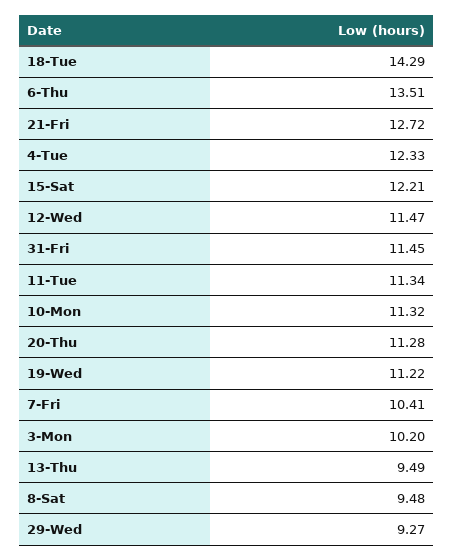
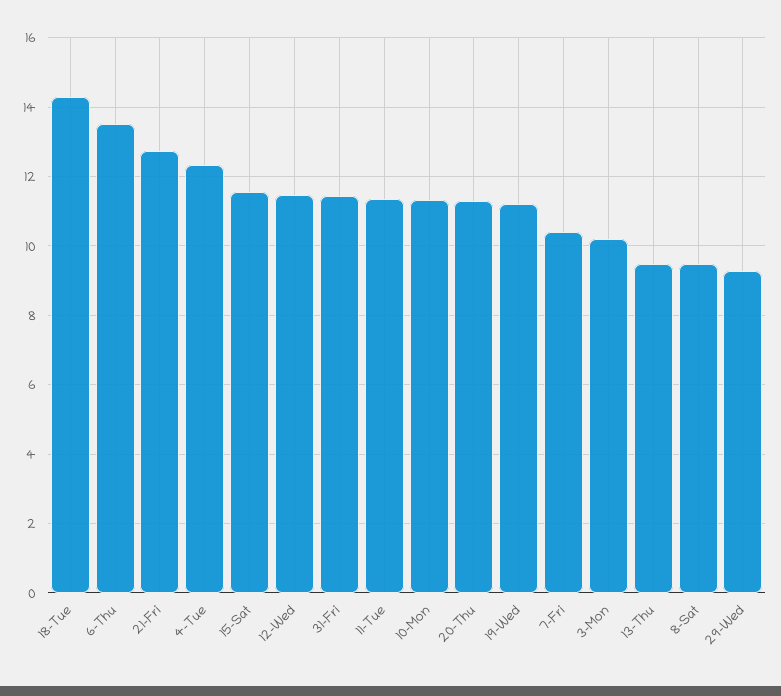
15-Sat: 12.21 -> 11.6

